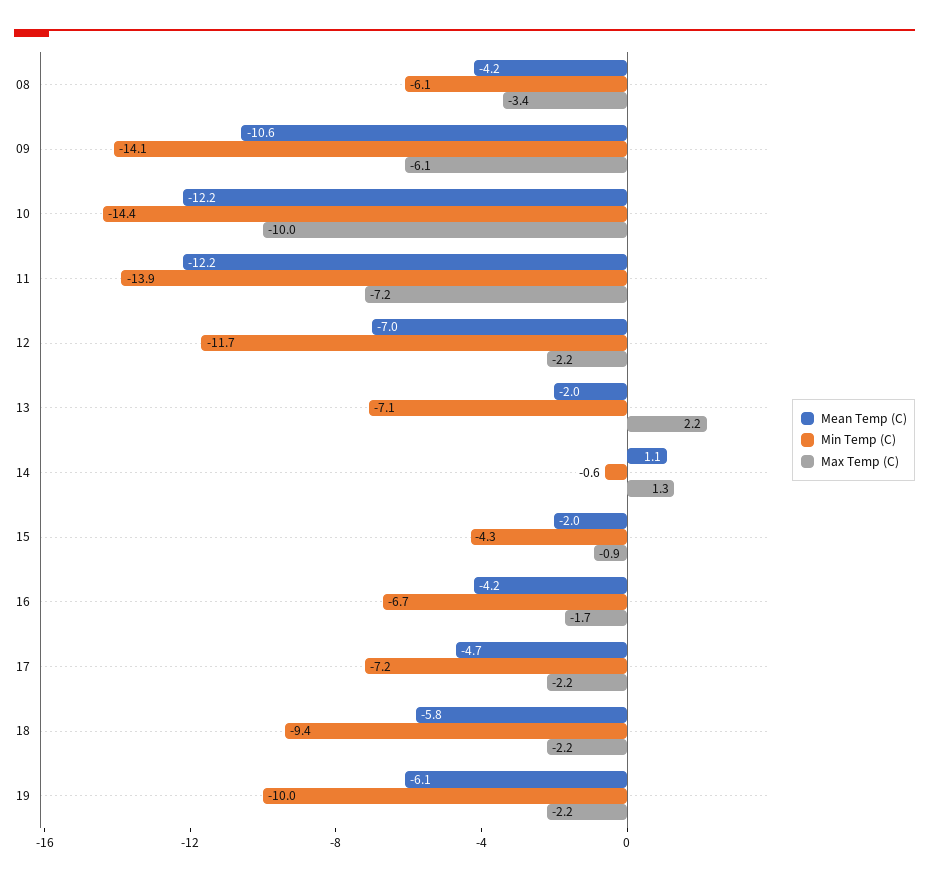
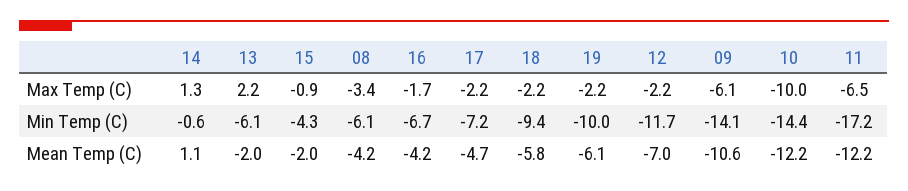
Min Temp (C), 11: -13.9 -> -17.2
Max Temp (C), 11: -7.2 -> -6.5
Min Temp (C), 13: -7.1 -> -6.1

